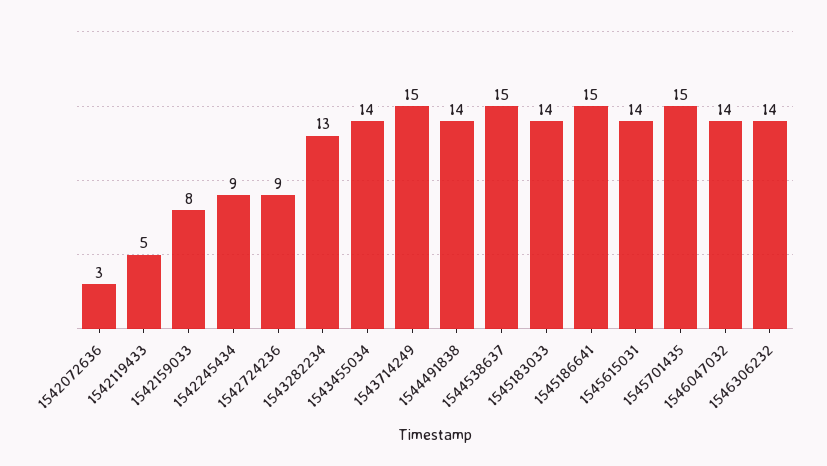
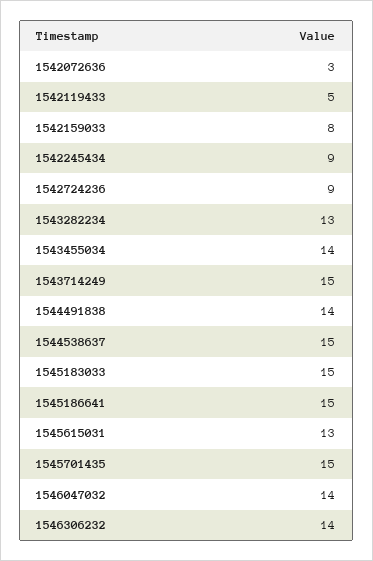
1545183033: 14 -> 15
1545615031: 14 -> 13

